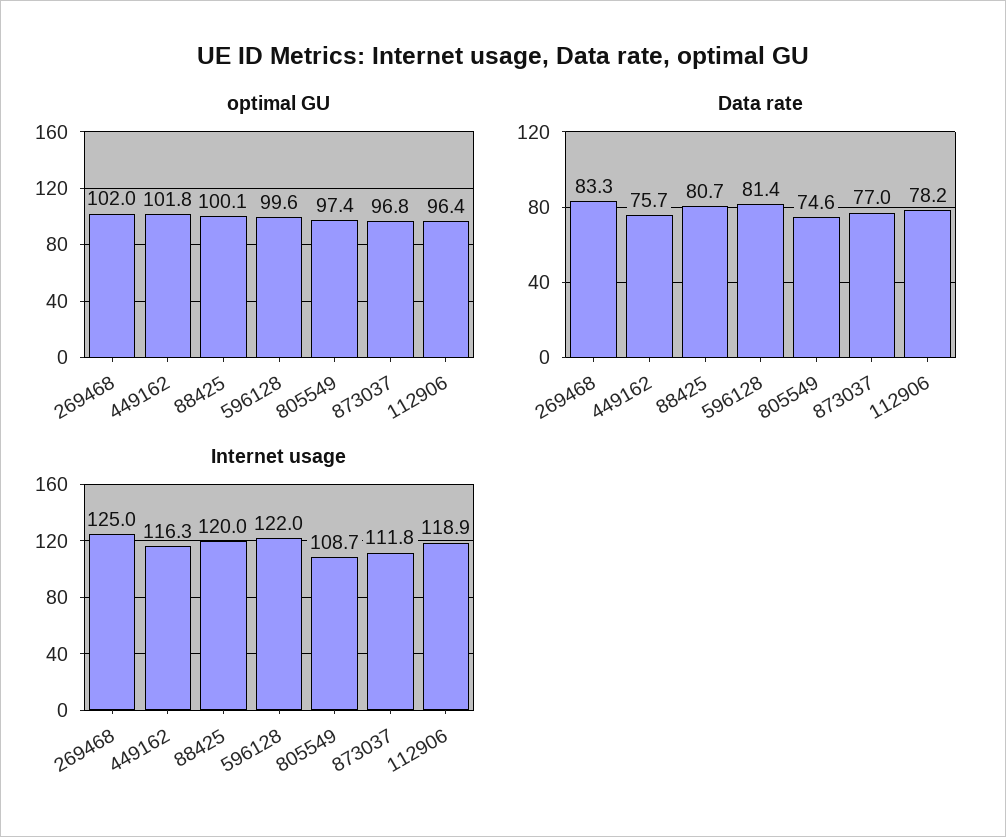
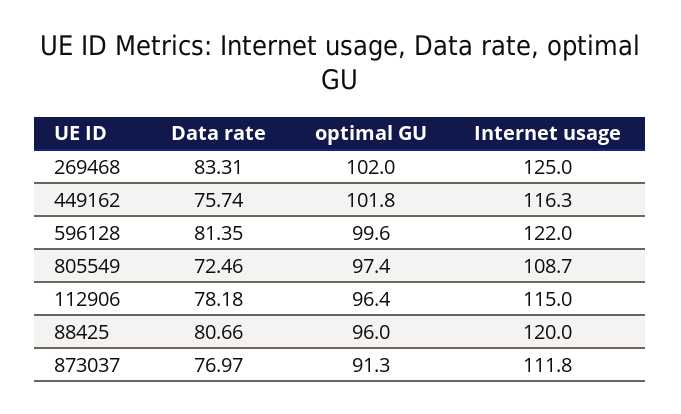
optimal GU, 88425: 100.1 -> 96
optimal GU, 873037: 96.8 -> 91.3
Data rate, 805549: 74.6 -> 72.46
Internet usage, 112906: 118.9 -> 115

